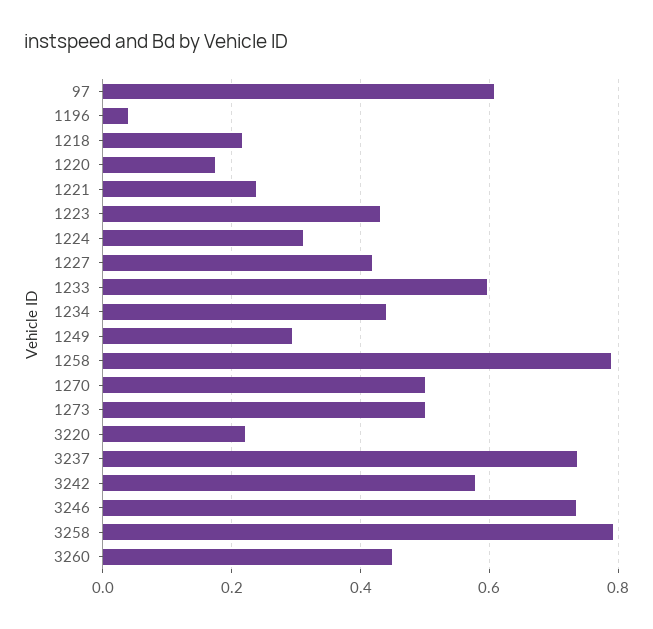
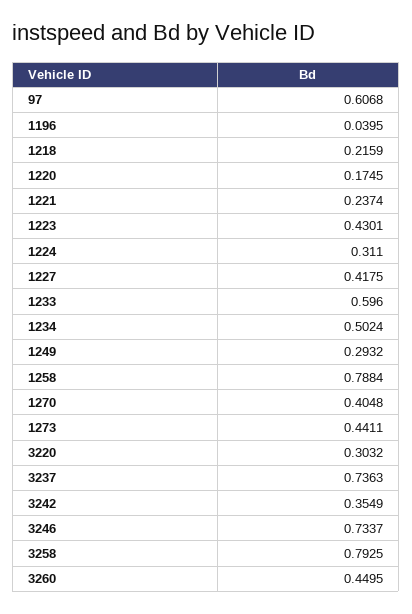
1234: 0.44 -> 0.5024
1270: 0.5 -> 0.4048
1273: 0.5 -> 0.4411
3220: 0.22 -> 0.3032
3242: 0.58 -> 0.3549

